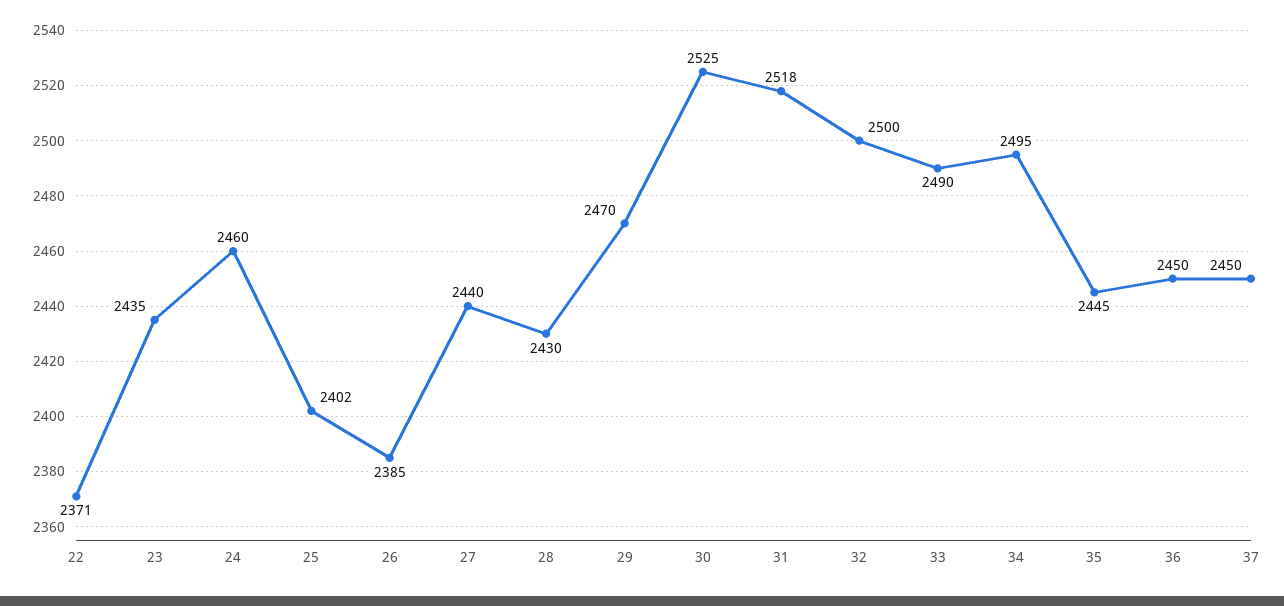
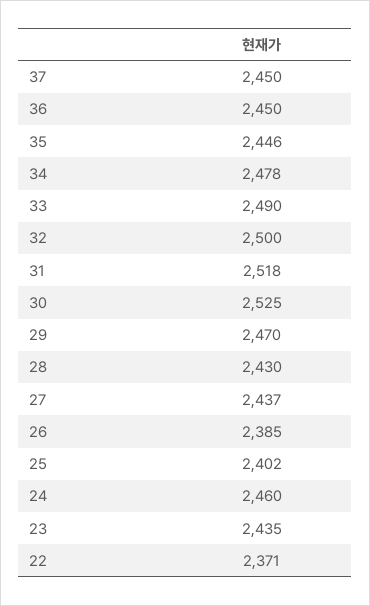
27: 2440 -> 2437
34: 2495 -> 2478
35: 2445 -> 2446

